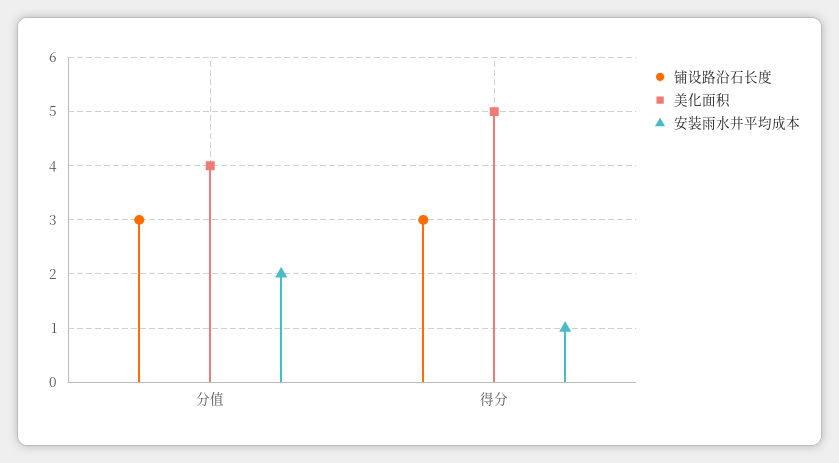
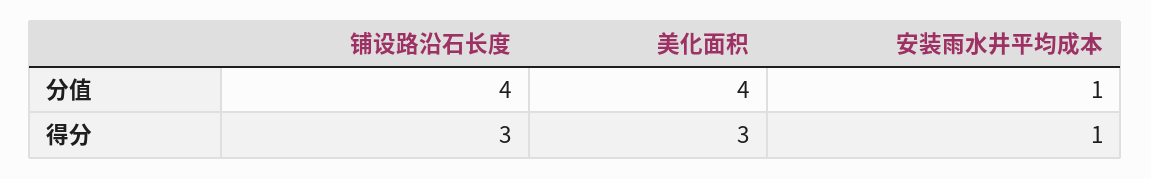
铺设路沿石长度, 分值: 3 -> 4
安装雨水井平均成本, 分值: 2 -> 1
美化面积, 得分: 5 -> 3

